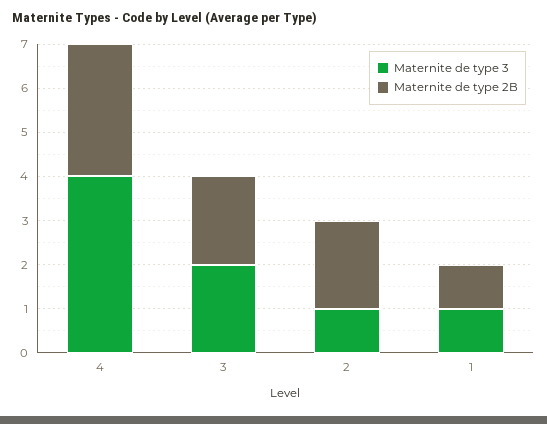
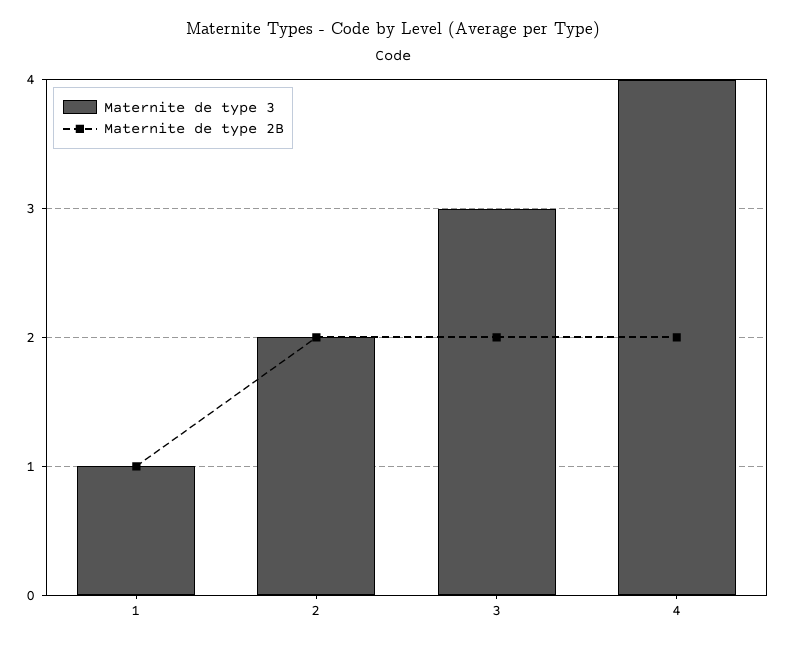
Maternite de type 2B, 4: 3 -> 2
Maternite de type 3, 3: 2 -> 3
Maternite de type 3, 2: 1 -> 2

